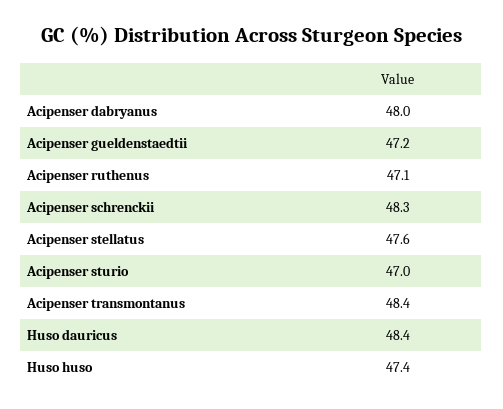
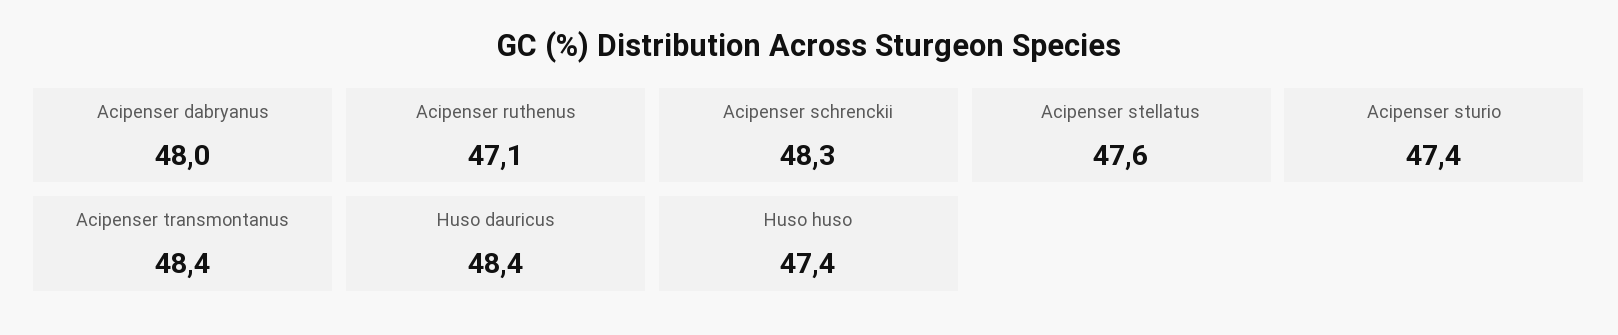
Acipenser gueldenstaedtii: 47.2 -> none
Acipenser sturio: 47 -> 47.4

